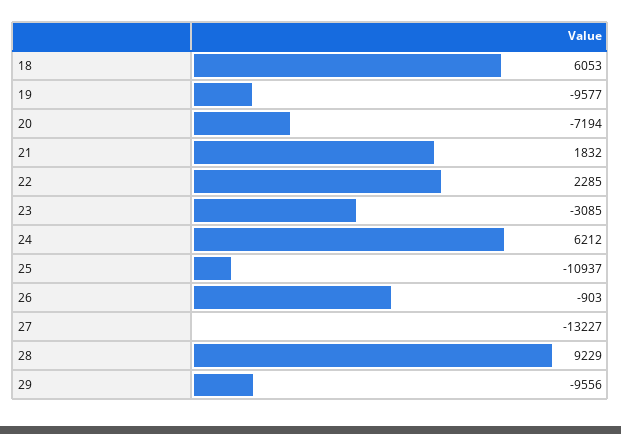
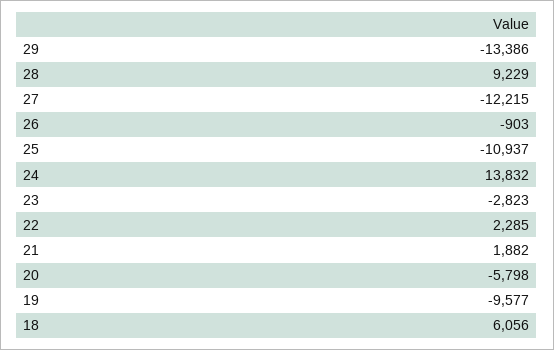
18: 6053 -> 6056
20: -7194 -> -5798
21: 1832 -> 1882
23: -3085 -> -2823
24: 6212 -> 13832
27: -13227 -> -12215
29: -9556 -> -13386

